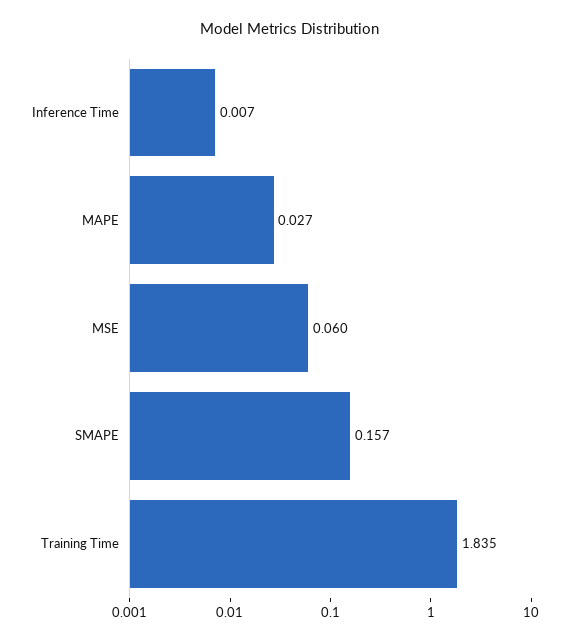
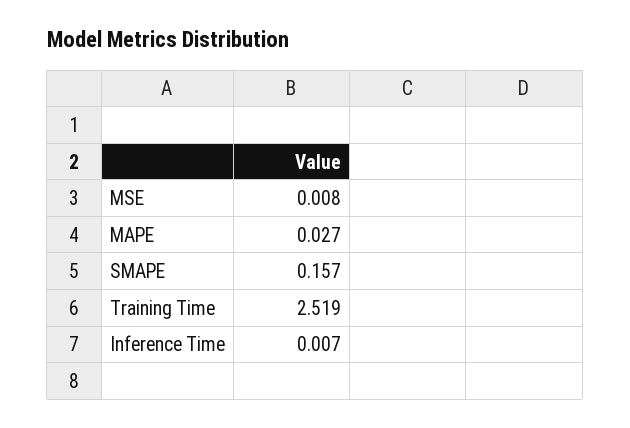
MSE: 0.06 -> 0.008
Training Time: 1.835 -> 2.519

